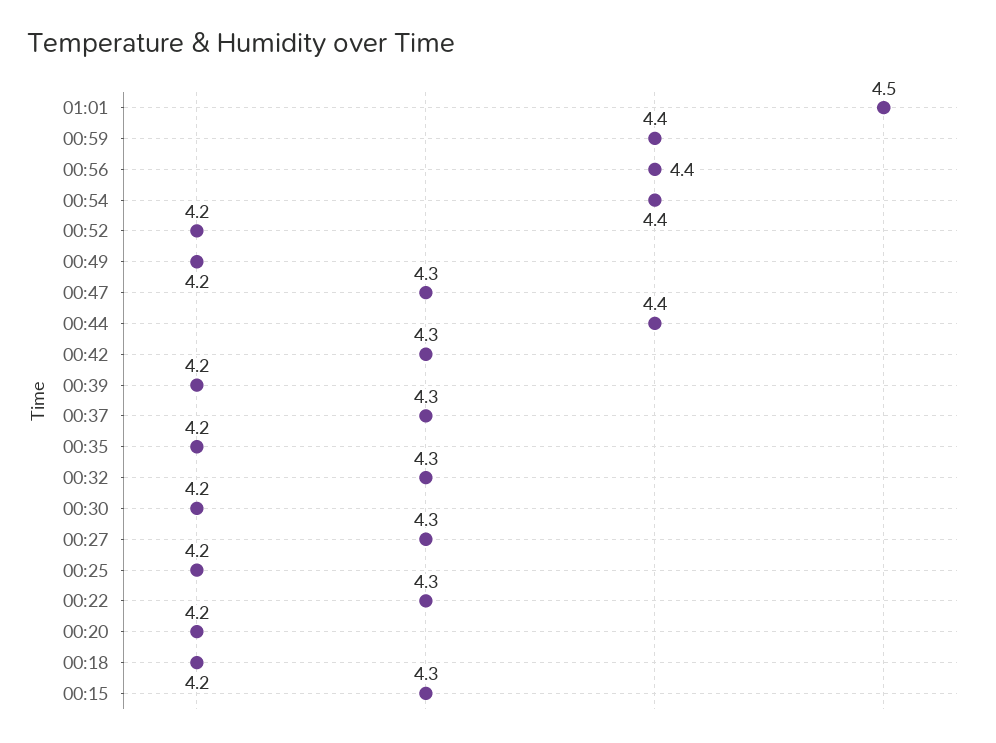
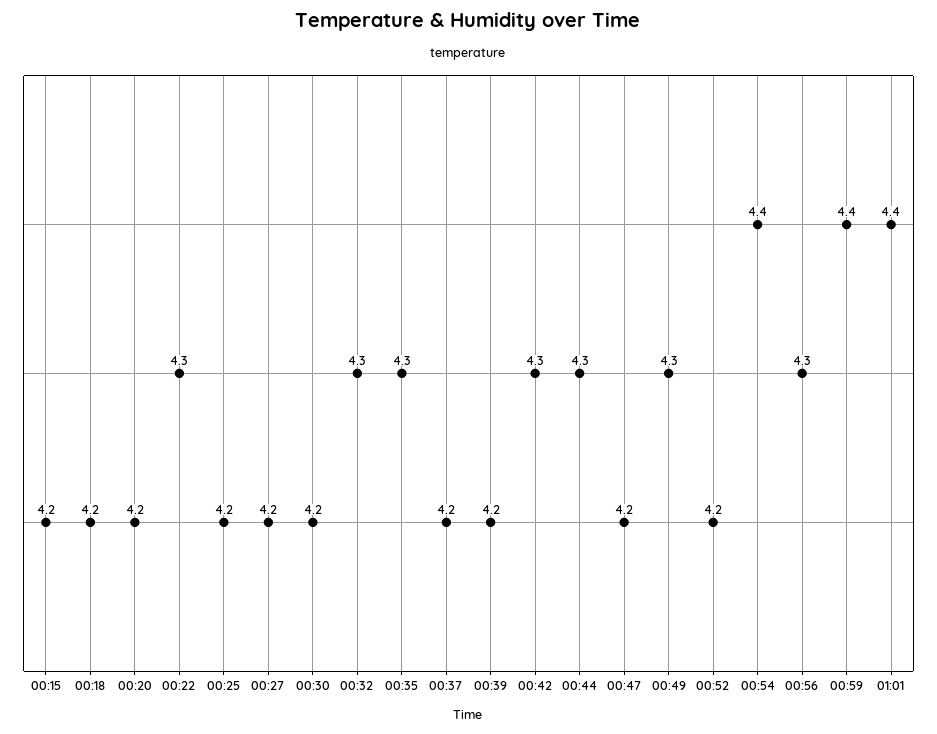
01:01: 4.5 -> 4.4
00:56: 4.4 -> 4.3
00:49: 4.2 -> 4.3
00:47: 4.3 -> 4.2
00:44: 4.4 -> 4.3
00:37: 4.3 -> 4.2
00:35: 4.2 -> 4.3
00:27: 4.3 -> 4.2
00:15: 4.3 -> 4.2

